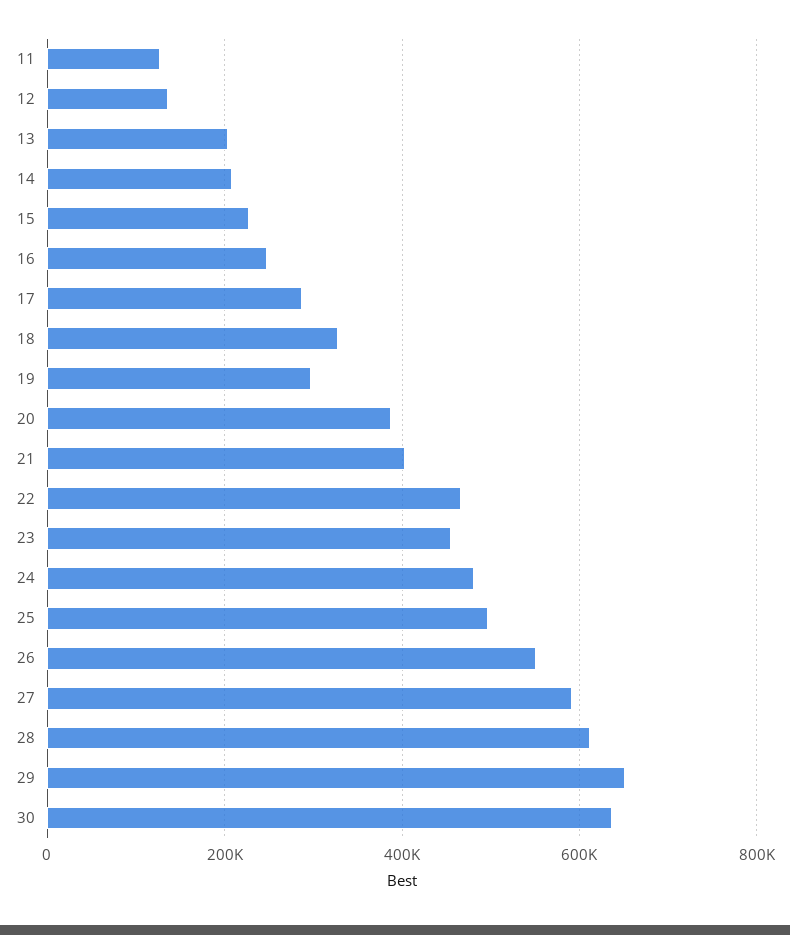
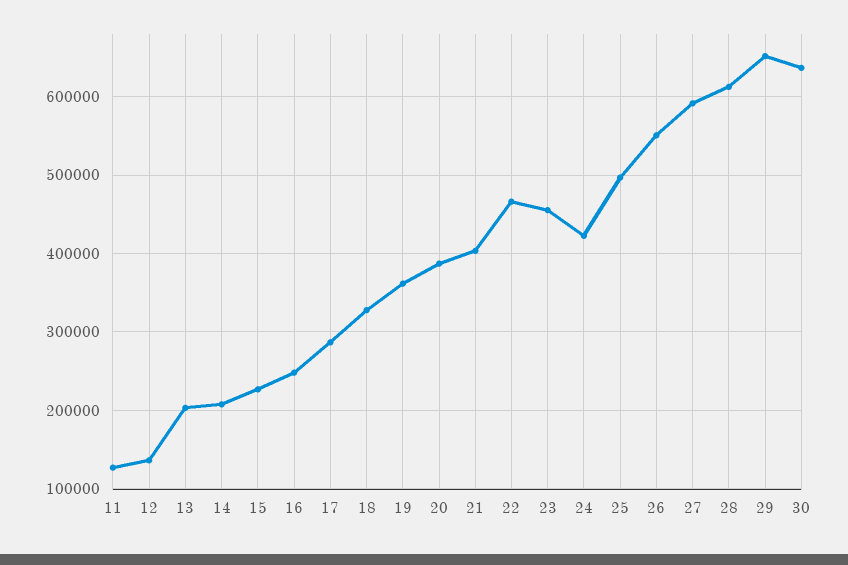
19: 300000 -> 360000
24: 480000 -> 420000

